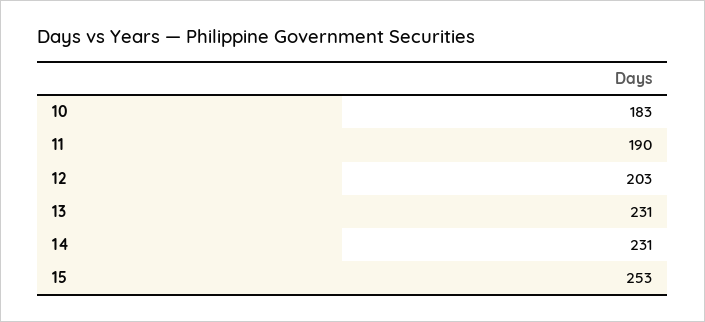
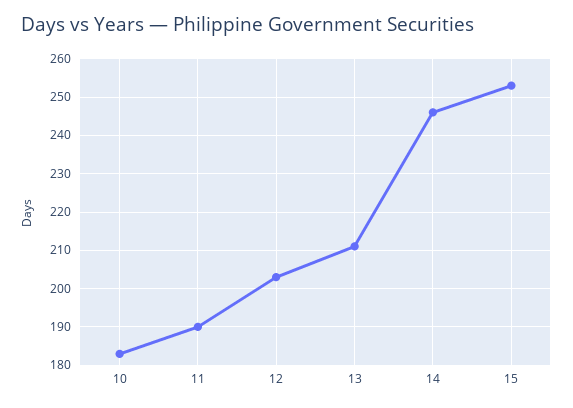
13: 231 -> 210
14: 231 -> 245

